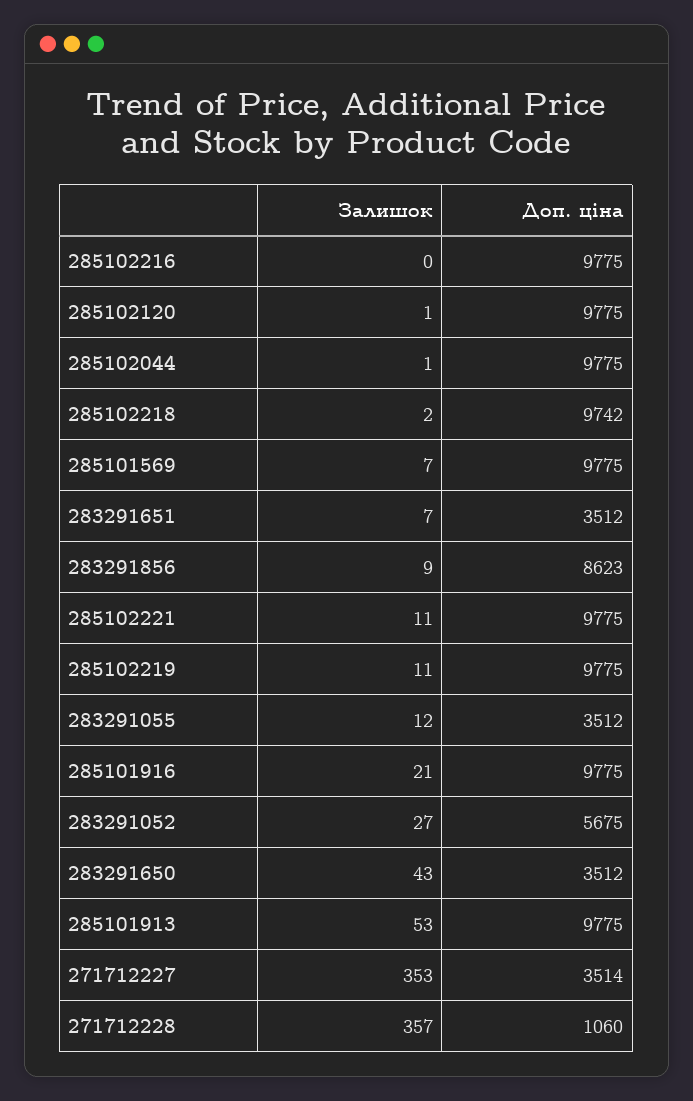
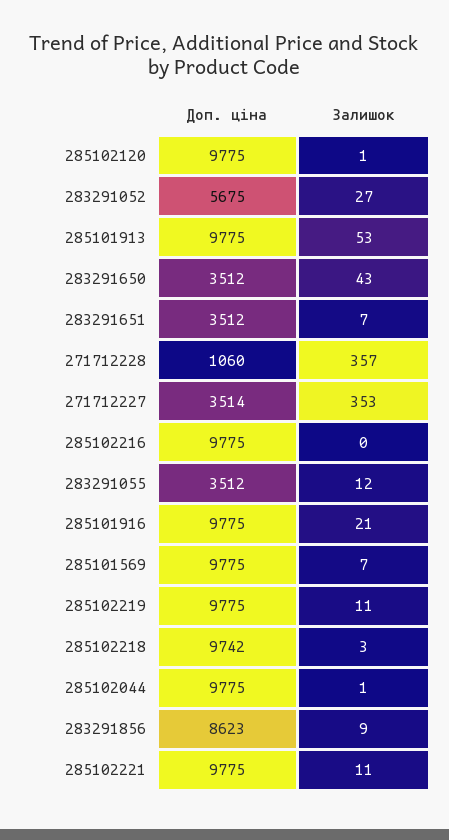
Залишок, 285102218: 2 -> 3

